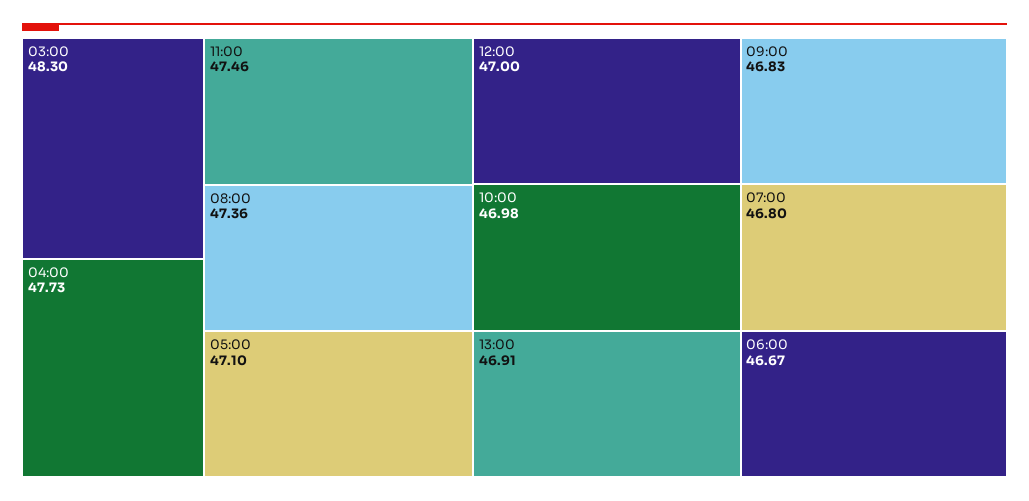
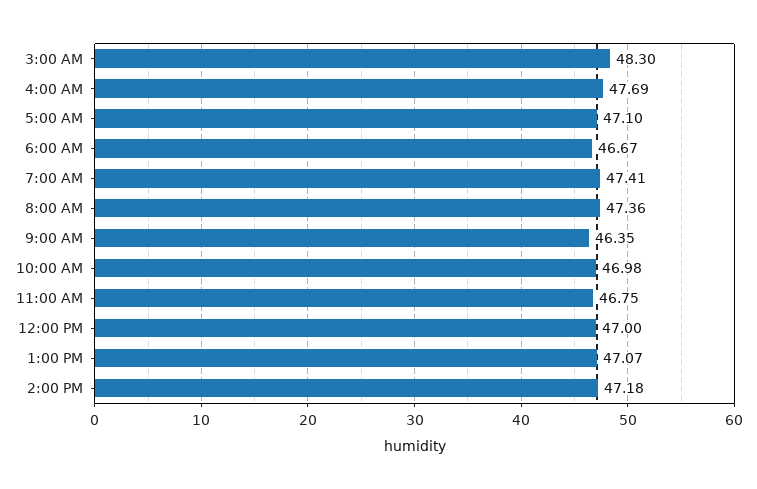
04:00: 47.73 -> 47.69
11:00: 47.46 -> 46.75
13:00: 46.91 -> 47.07
09:00: 46.83 -> 46.35
07:00: 46.8 -> 47.41
2:00 PM: none -> 47.18

